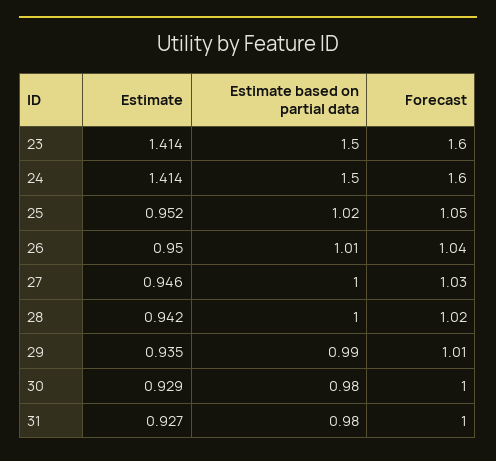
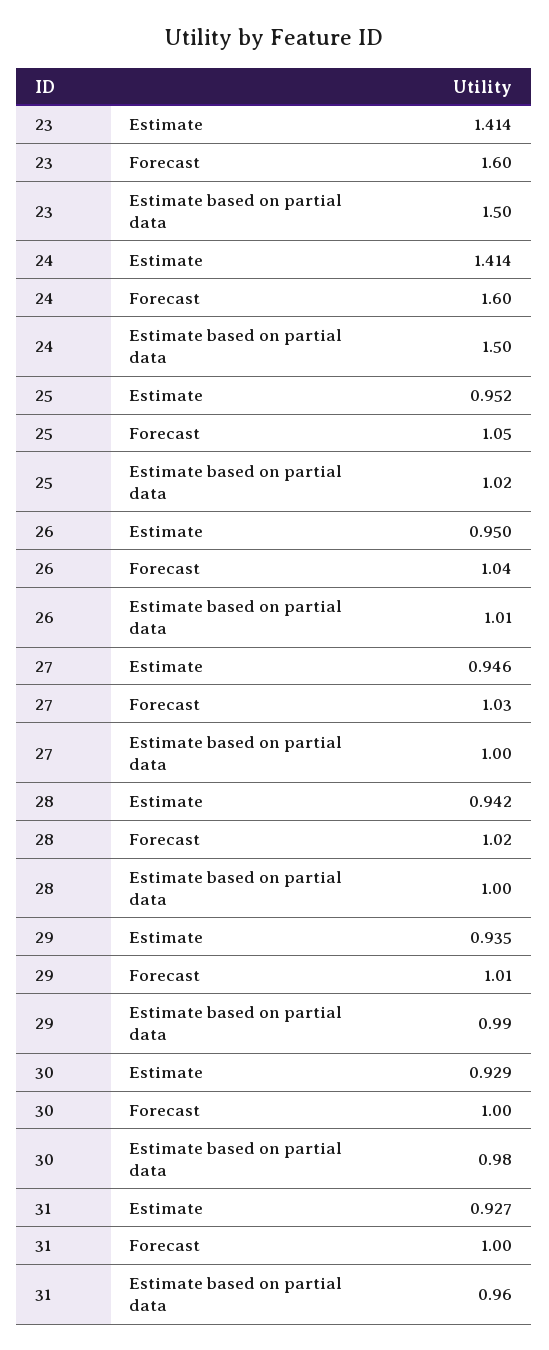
Estimate based on partial data, 31: 0.98 -> 0.96

